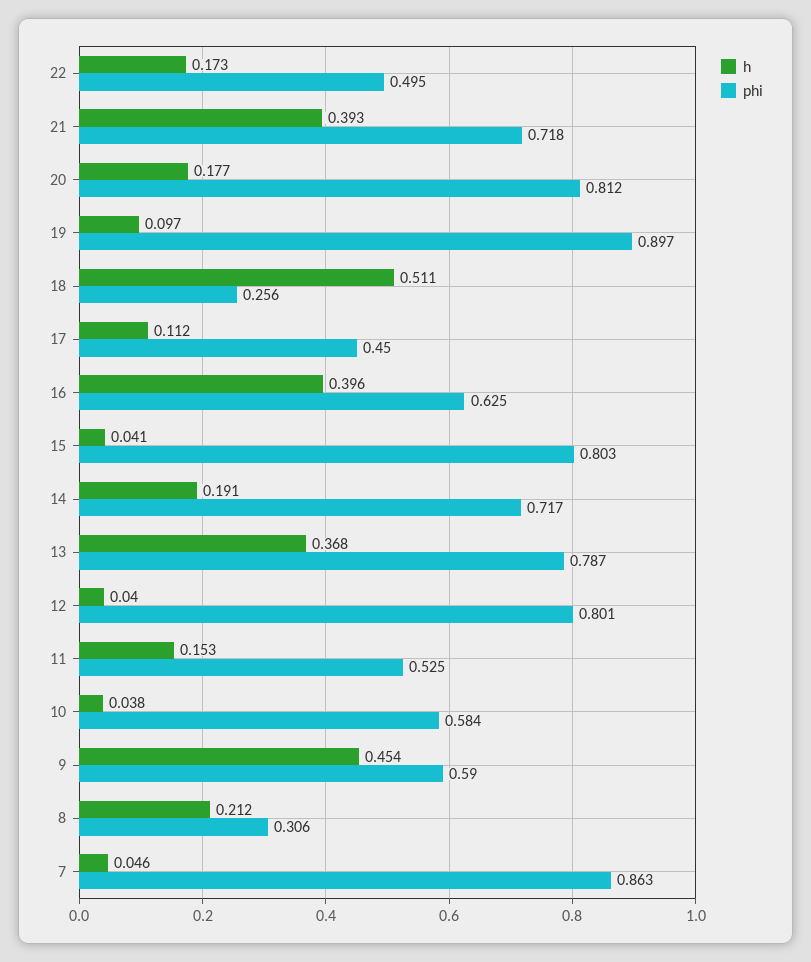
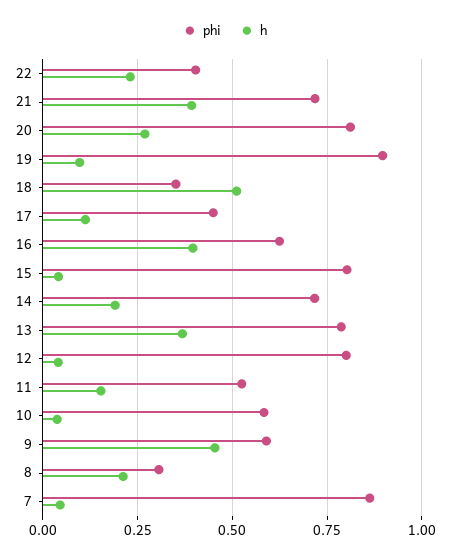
h, 22: 0.173 -> 0.225
phi, 22: 0.495 -> 0.4
h, 20: 0.177 -> 0.275
phi, 18: 0.256 -> 0.35

